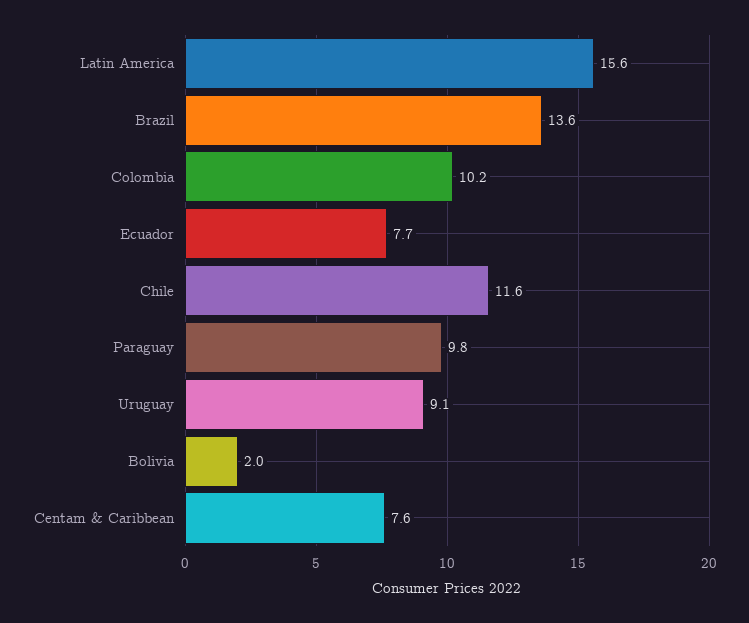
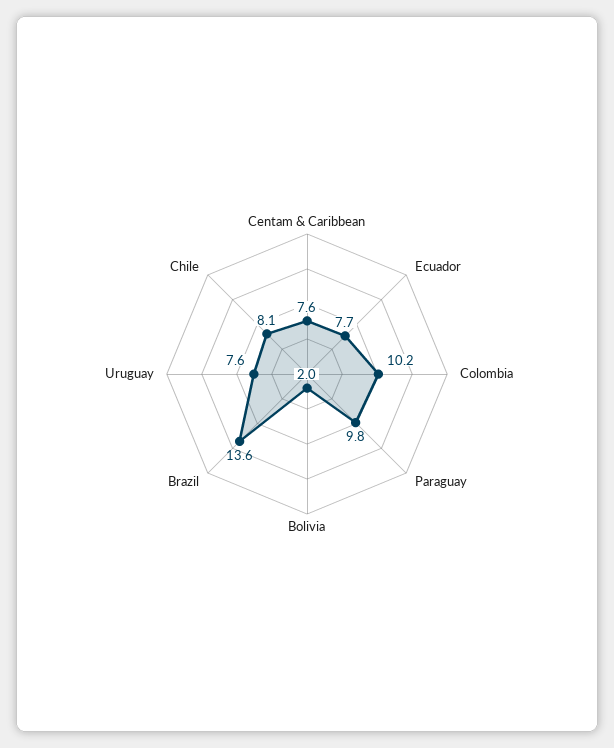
Latin America: 15.6 -> none
Chile: 11.6 -> 8.1
Uruguay: 9.1 -> 7.6

